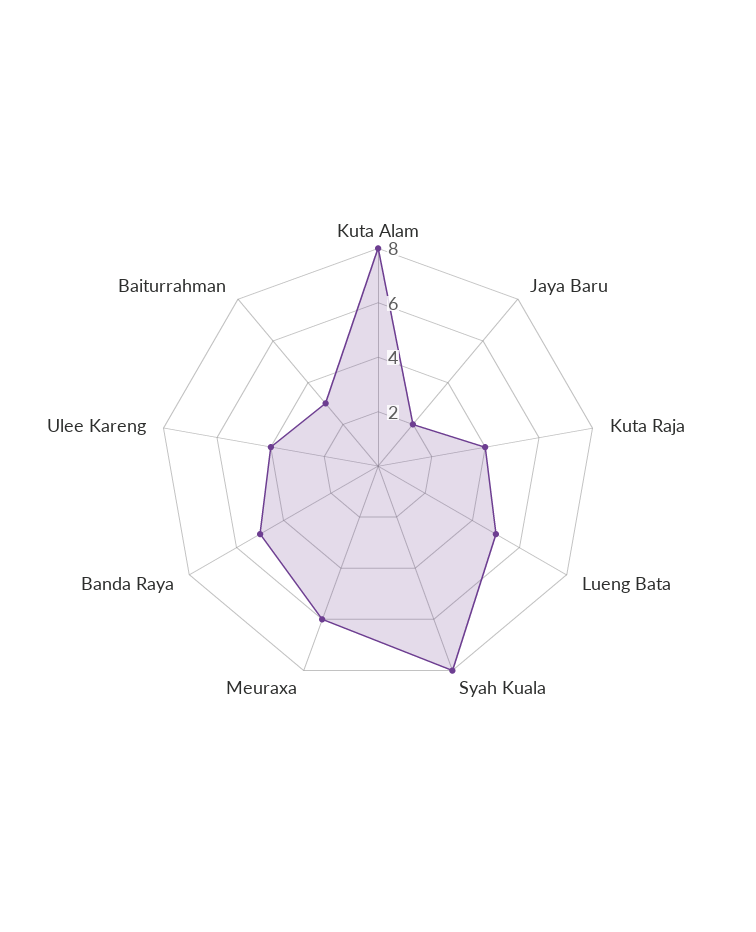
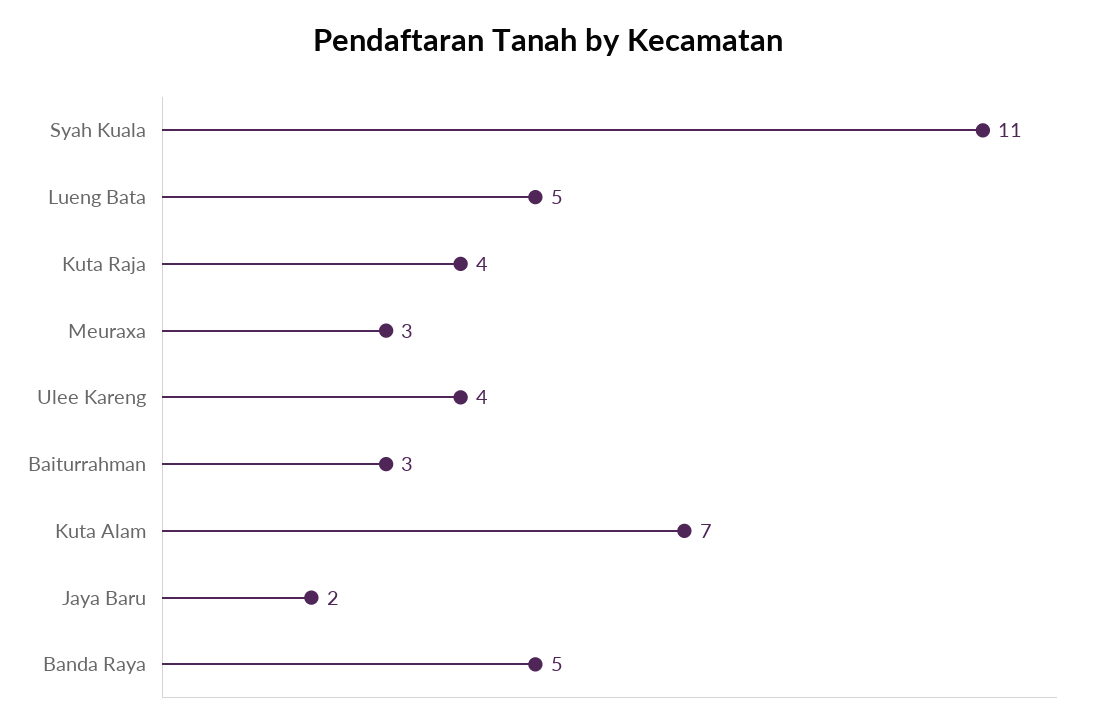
Kuta Alam: 8 -> 7
Syah Kuala: 8 -> 11
Meuraxa: 6 -> 3

